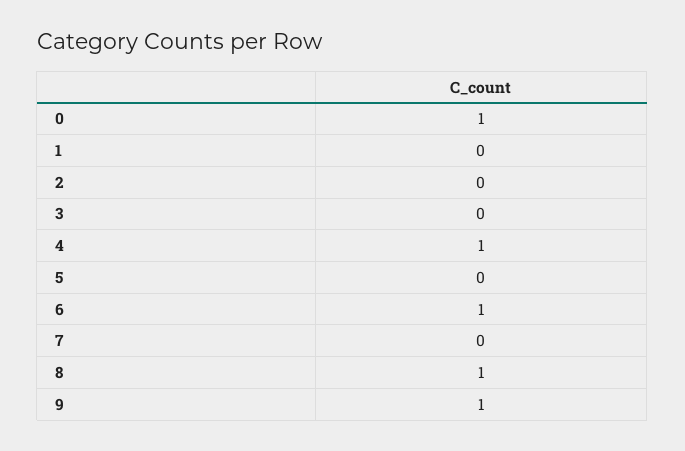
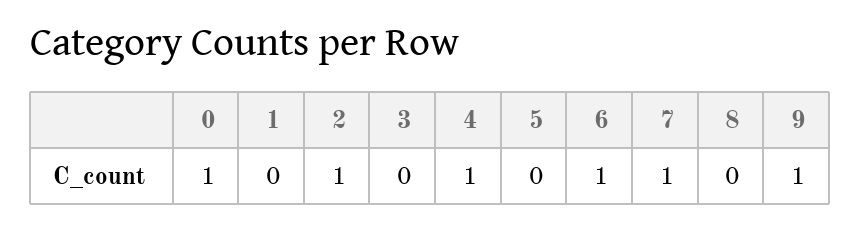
2: 0 -> 1
7: 0 -> 1
8: 1 -> 0

